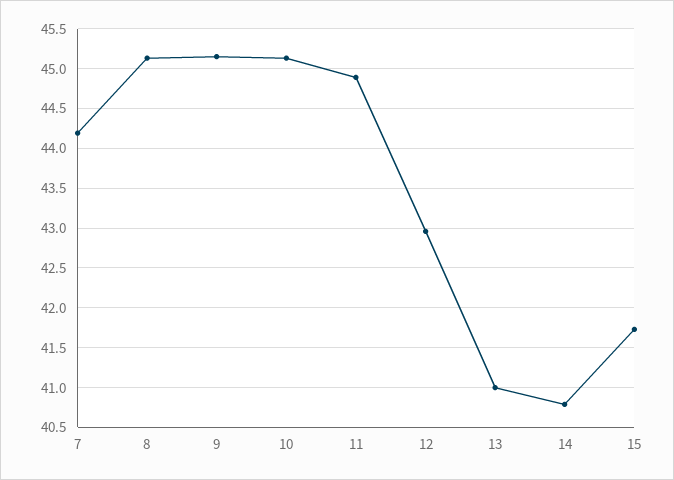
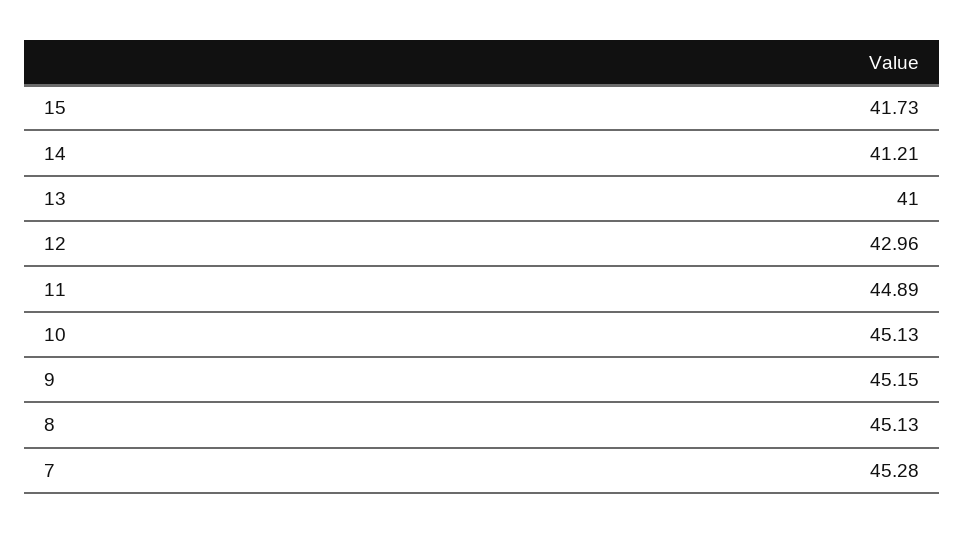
7: 44.2 -> 45.28
14: 40.8 -> 41.21

